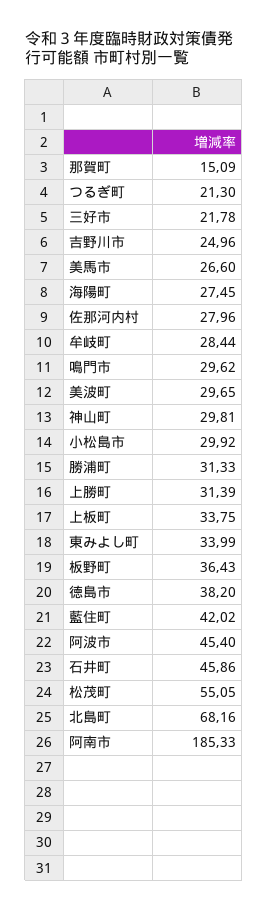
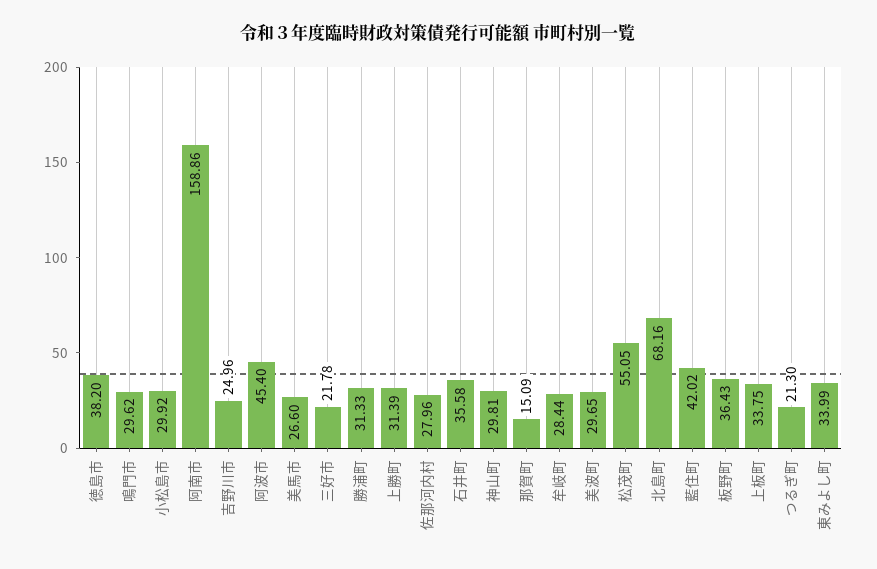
海陽町: 27.45 -> none
石井町: 45.86 -> 35.58
阿南市: 185.33 -> 158.86

